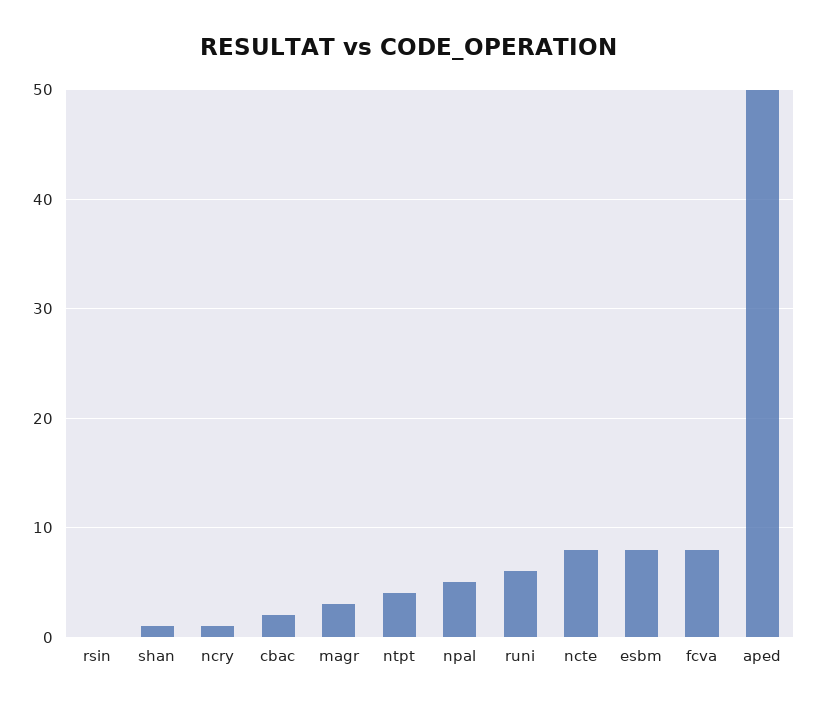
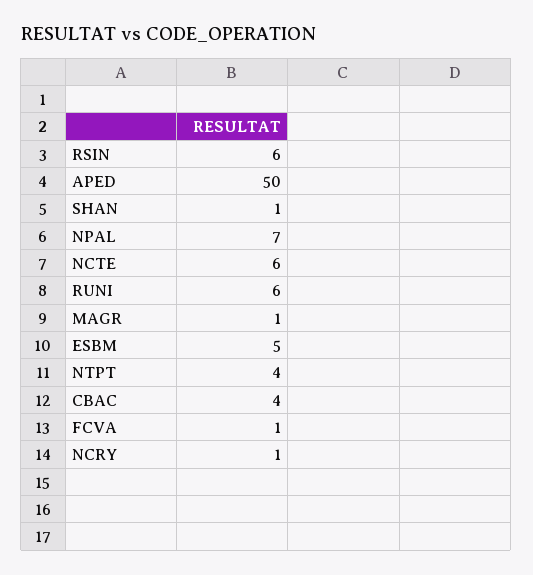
rsin: 0 -> 6
cbac: 2 -> 4
magr: 3 -> 1
npal: 5 -> 7
ncte: 8 -> 6
esbm: 8 -> 5
fcva: 8 -> 1

